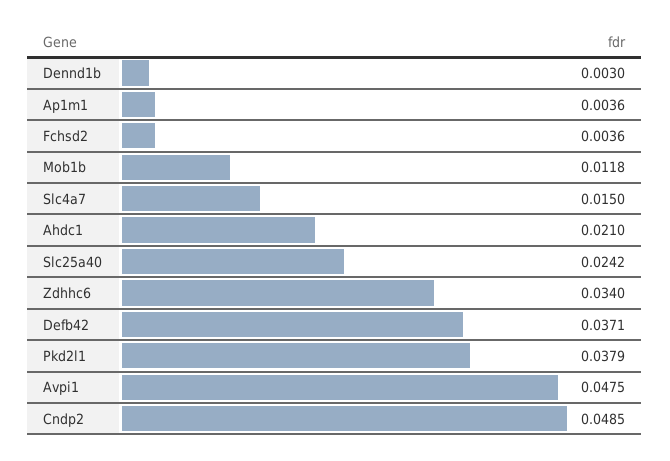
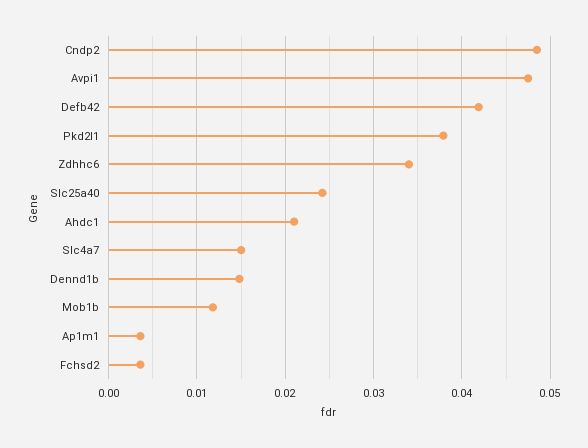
Dennd1b: 0.003 -> 0.015
Defb42: 0.0371 -> 0.042

